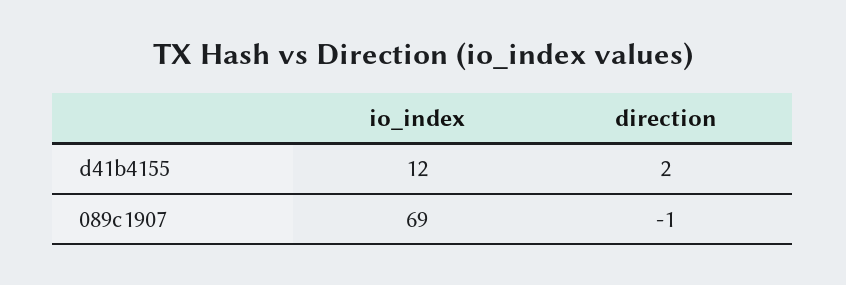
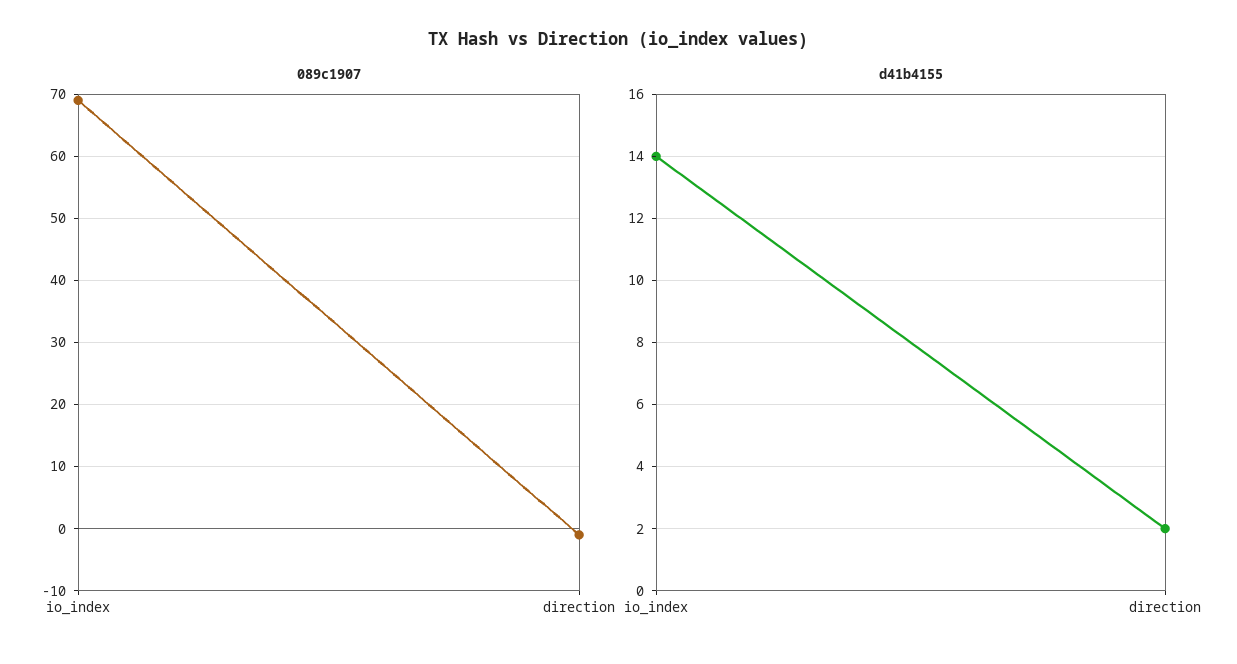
d41b4155, io_index: 12 -> 14

